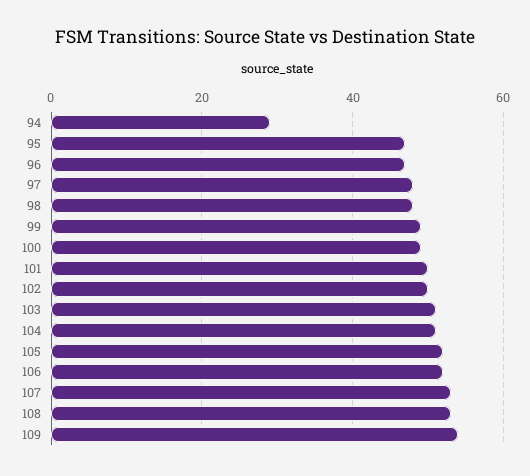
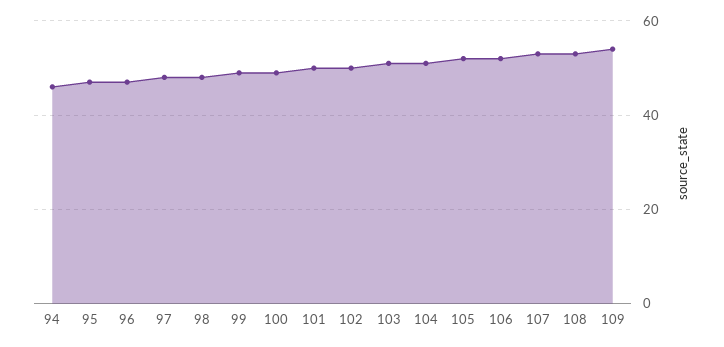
94: 30 -> 45

